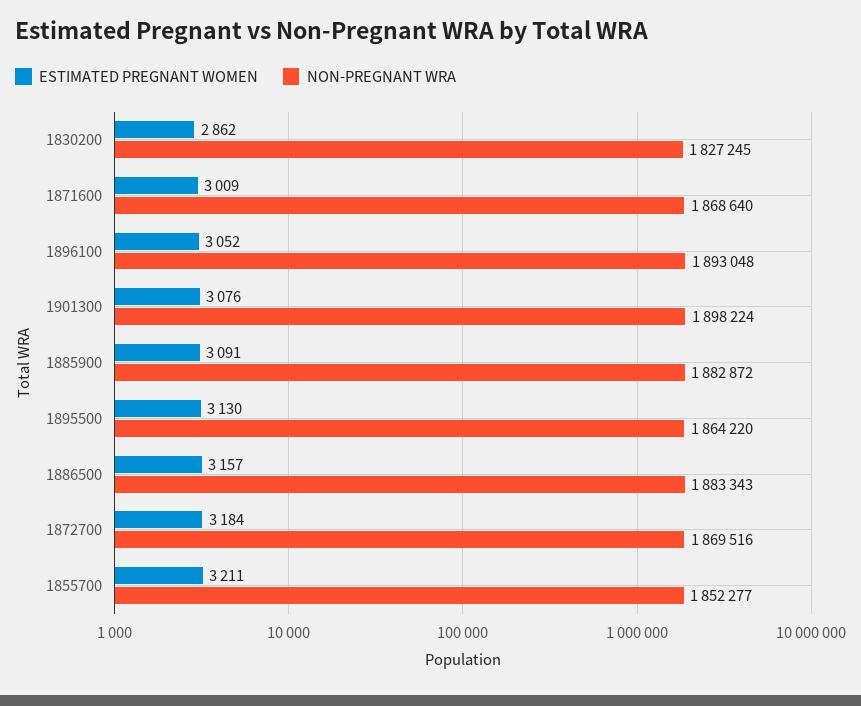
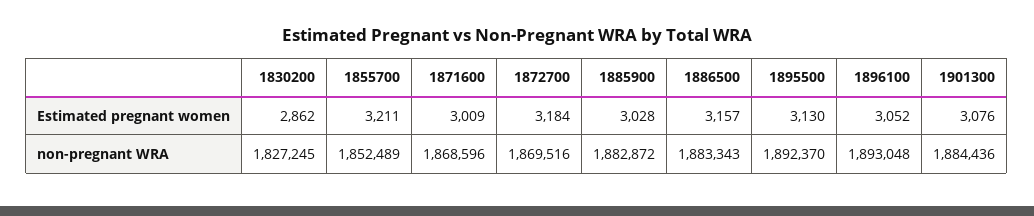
NON-PREGNANT WRA, 1871600: 1868640 -> 1868596
NON-PREGNANT WRA, 1901300: 1898224 -> 1884436
ESTIMATED PREGNANT WOMEN, 1885900: 3091 -> 3028
NON-PREGNANT WRA, 1895500: 1864220 -> 1892370
NON-PREGNANT WRA, 1855700: 1852277 -> 1852489

